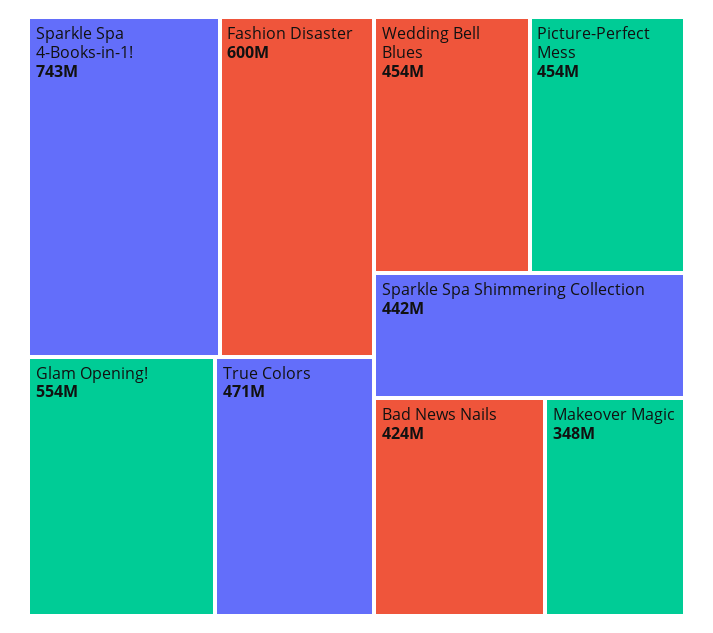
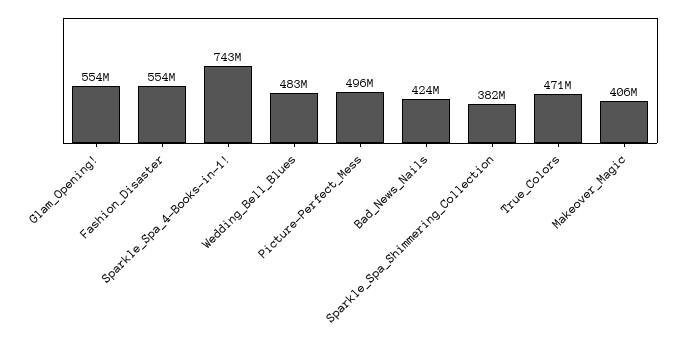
Fashion Disaster: 600000000 -> 554000000
Wedding Bell Blues: 454000000 -> 483000000
Picture-Perfect Mess: 454000000 -> 496000000
Sparkle Spa Shimmering Collection: 442000000 -> 382000000
Makeover Magic: 348000000 -> 406000000

